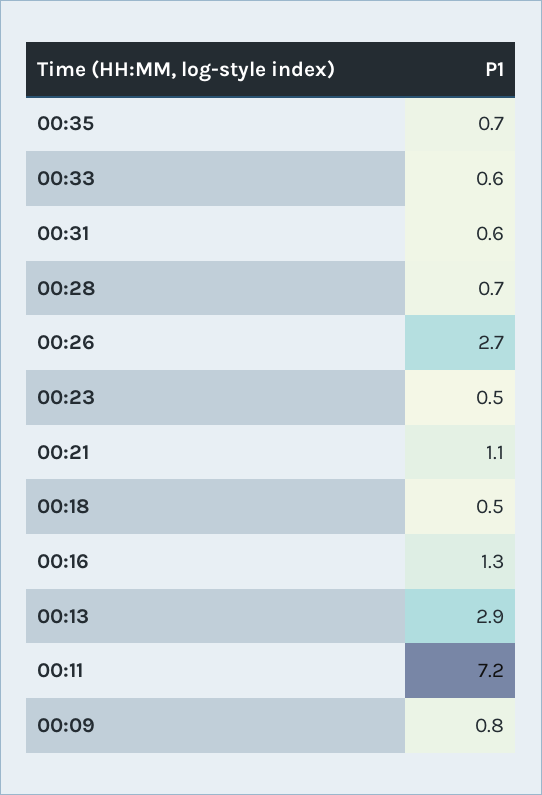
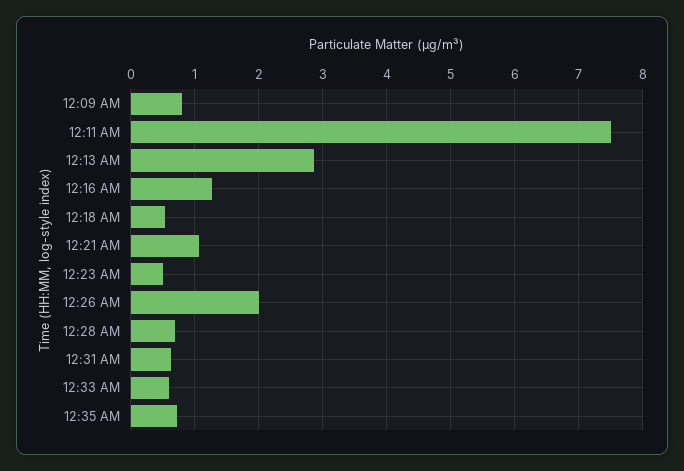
00:26: 2.7 -> 2
00:11: 7.2 -> 7.5

